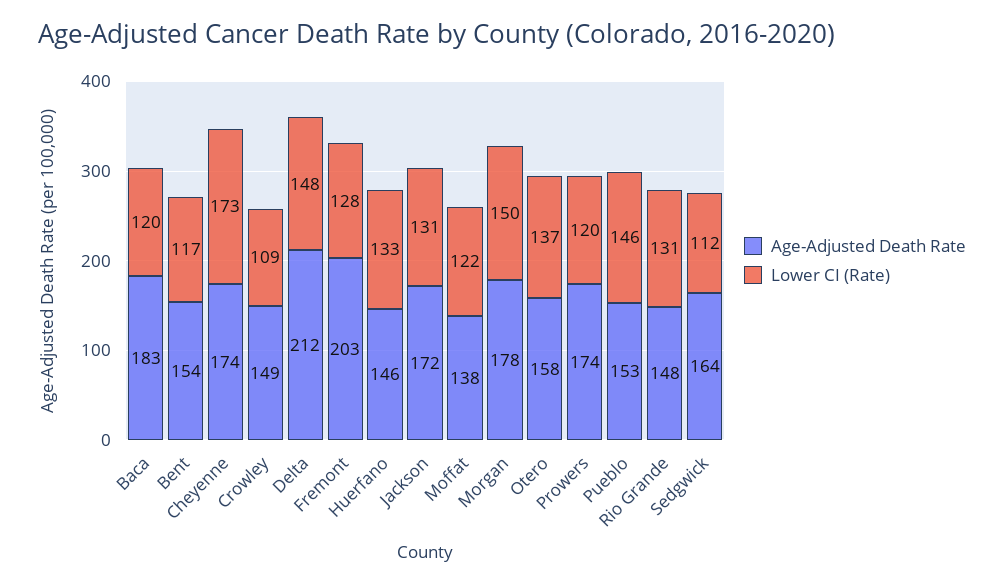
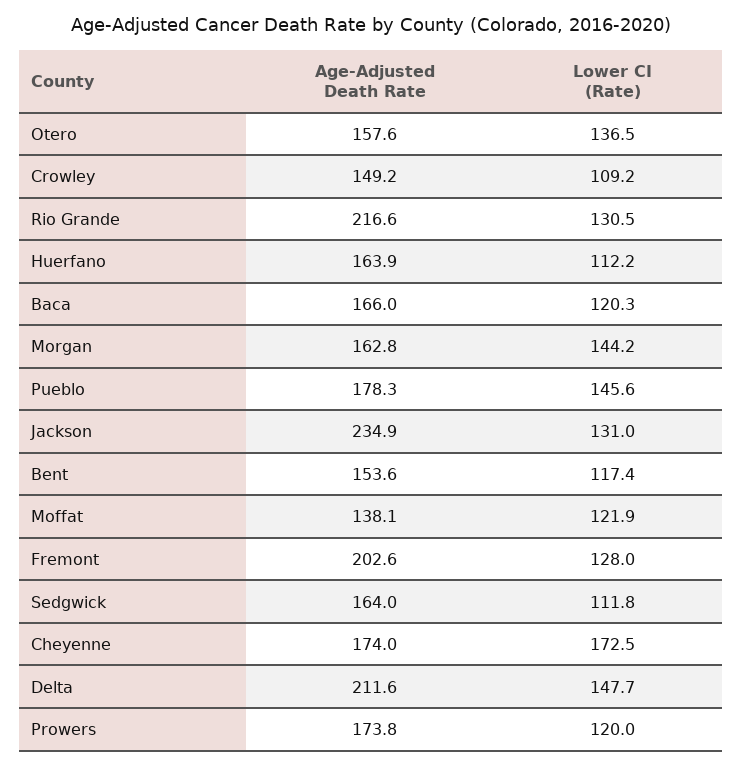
Age-Adjusted Death Rate, Baca: 183 -> 166
Age-Adjusted Death Rate, Huerfano: 146 -> 163.9
Lower CI (Rate), Huerfano: 133 -> 112.2
Age-Adjusted Death Rate, Jackson: 172 -> 234.9
Age-Adjusted Death Rate, Morgan: 178 -> 162.8
Lower CI (Rate), Morgan: 150 -> 144.2
Age-Adjusted Death Rate, Pueblo: 153 -> 178.3
Age-Adjusted Death Rate, Rio Grande: 148 -> 216.6

